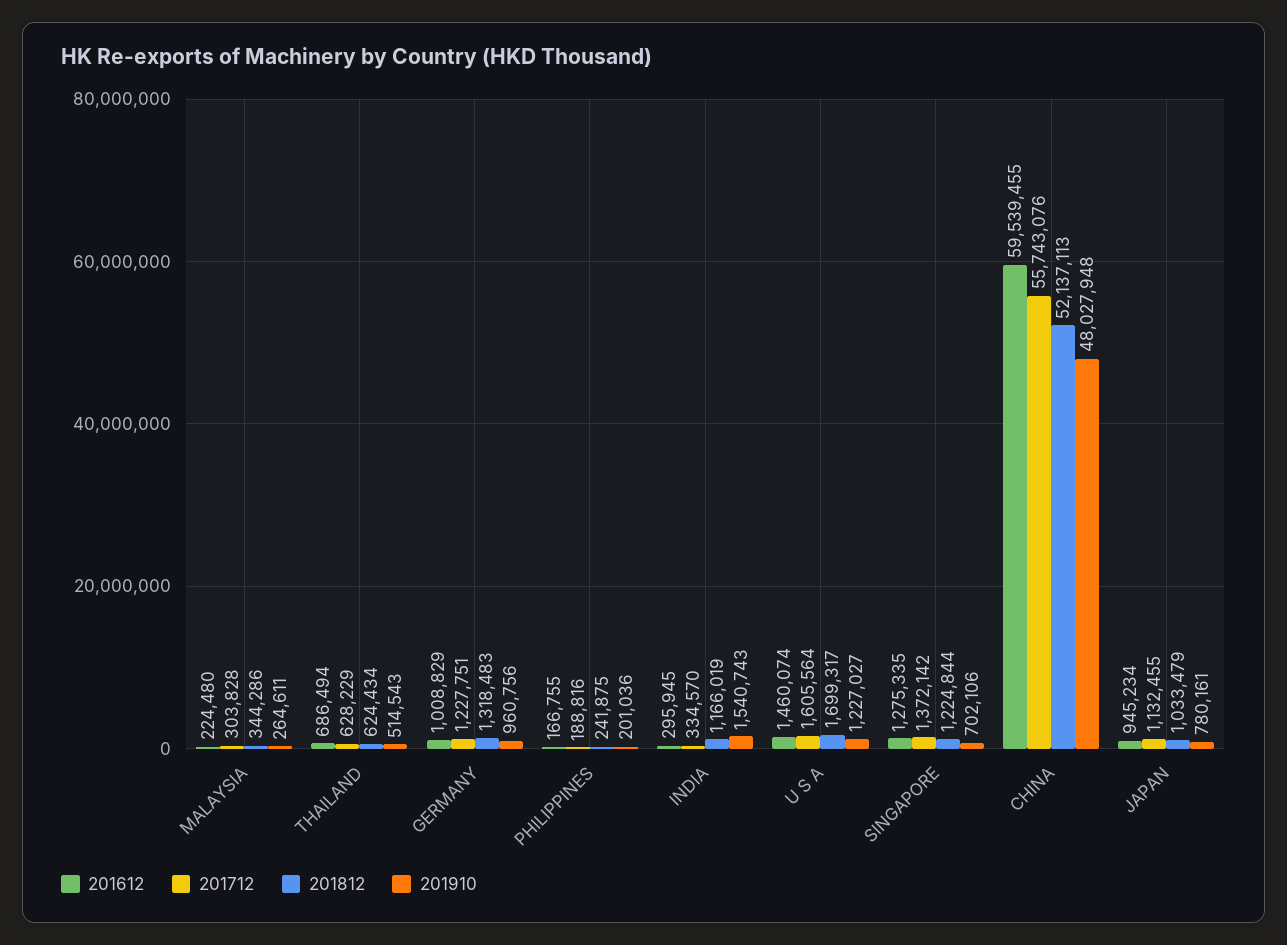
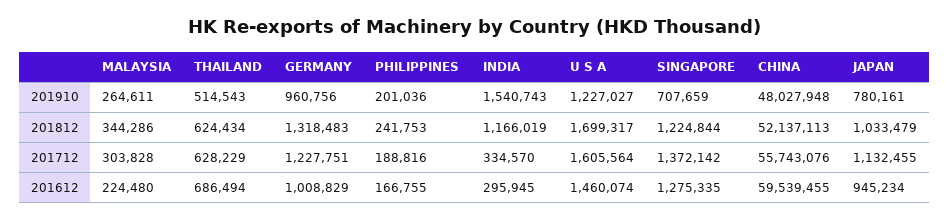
201812, PHILIPPINES: 241875 -> 241753
201910, SINGAPORE: 702106 -> 707659

